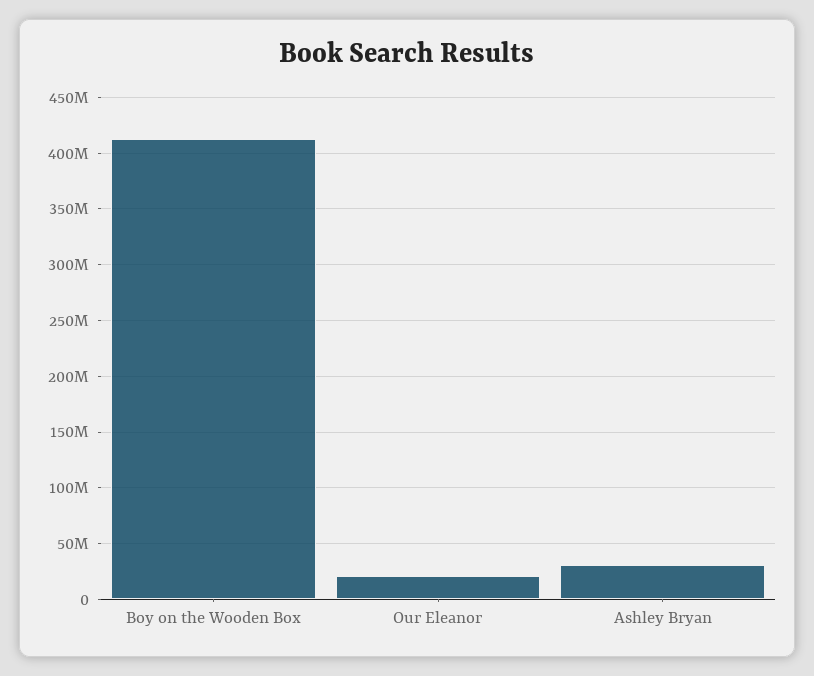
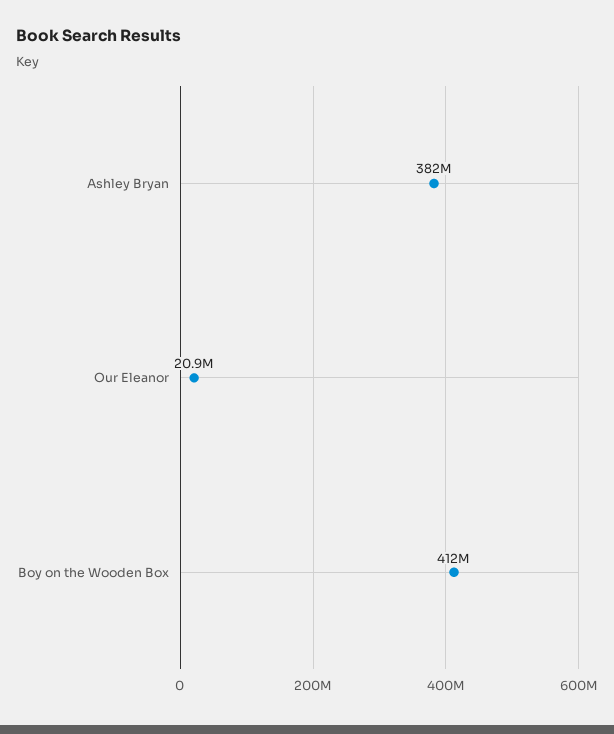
Ashley Bryan: 30000000 -> 382000000

